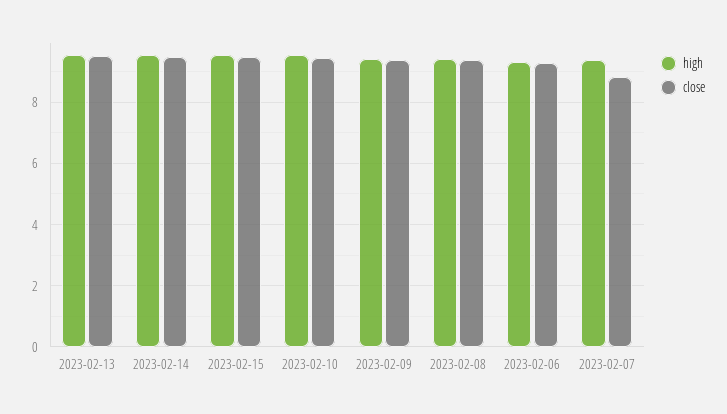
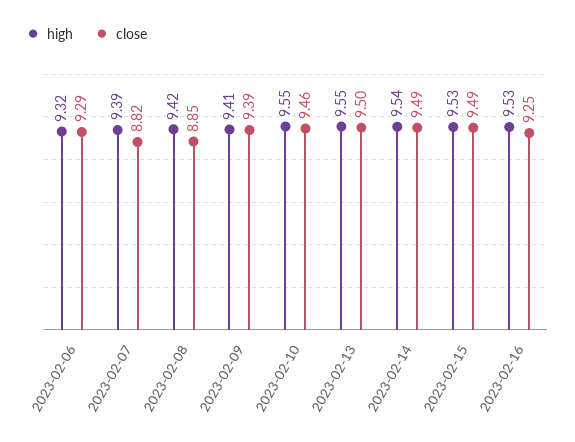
close, 2023-02-08: 9.4 -> 8.85
high, 2023-02-16: none -> 9.53
close, 2023-02-16: none -> 9.25

